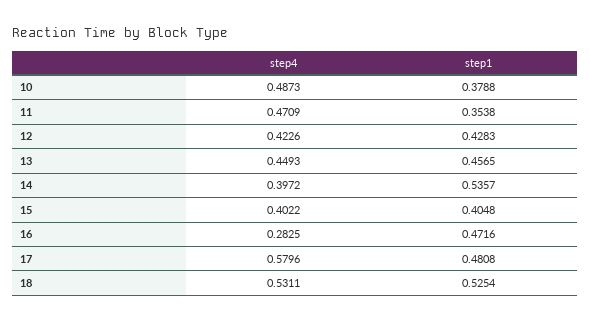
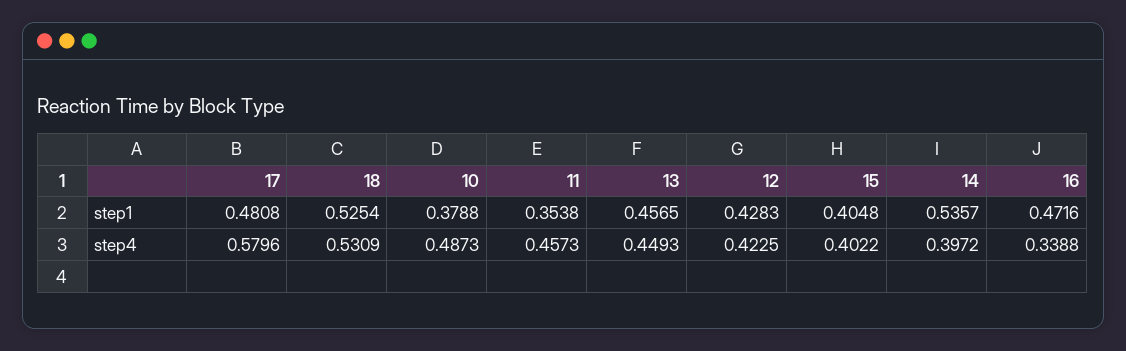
step4, 11: 0.4709 -> 0.4573
step4, 12: 0.4226 -> 0.4225
step4, 16: 0.2825 -> 0.3388
step4, 18: 0.5311 -> 0.5309

